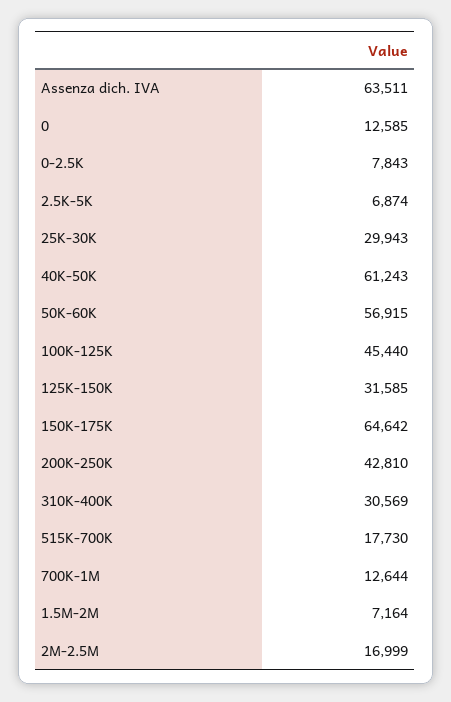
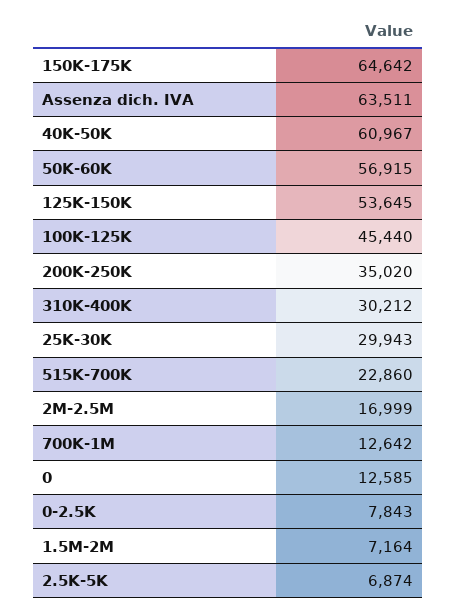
40K-50K: 61243 -> 60967
125K-150K: 31585 -> 53645
200K-250K: 42810 -> 35020
310K-400K: 30569 -> 30212
515K-700K: 17730 -> 22860
700K-1M: 12644 -> 12642

